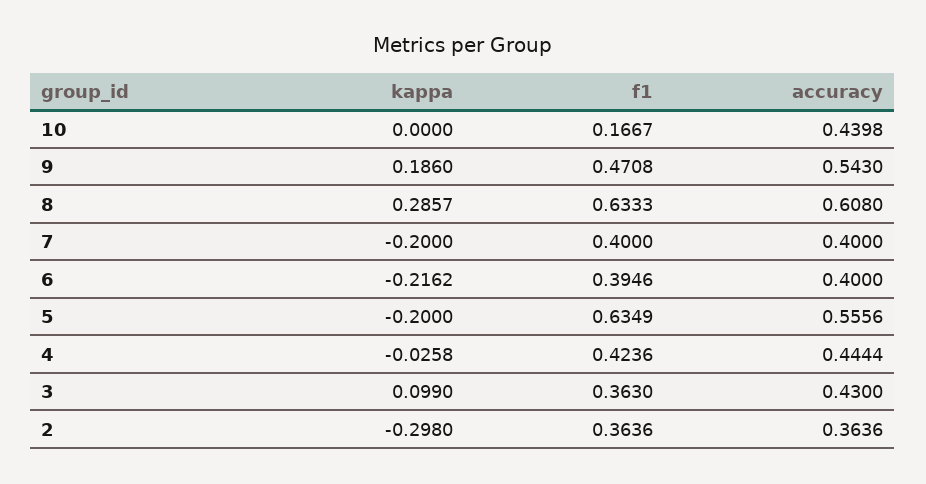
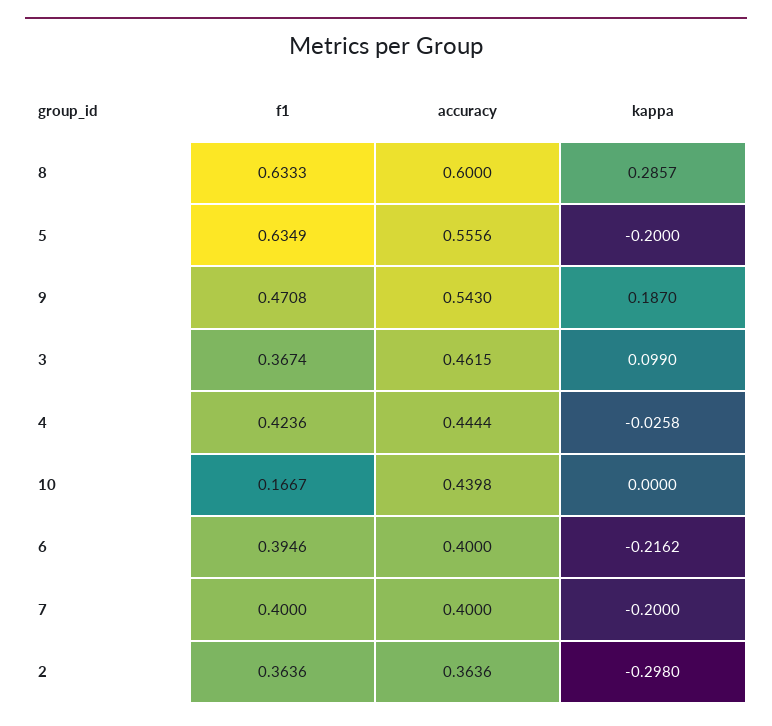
kappa, 9: 0.186 -> 0.187
accuracy, 8: 0.608 -> 0.6
f1, 3: 0.363 -> 0.3674
accuracy, 3: 0.43 -> 0.4615

